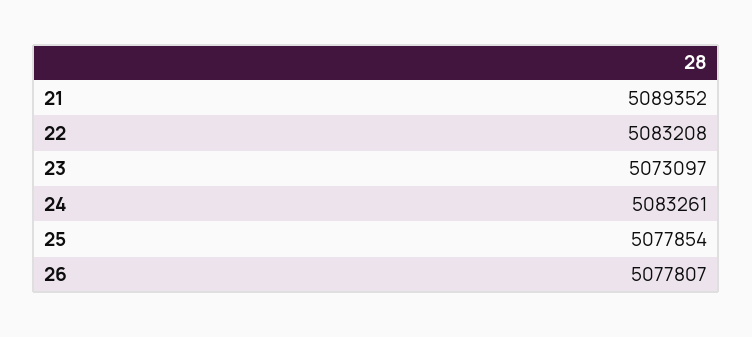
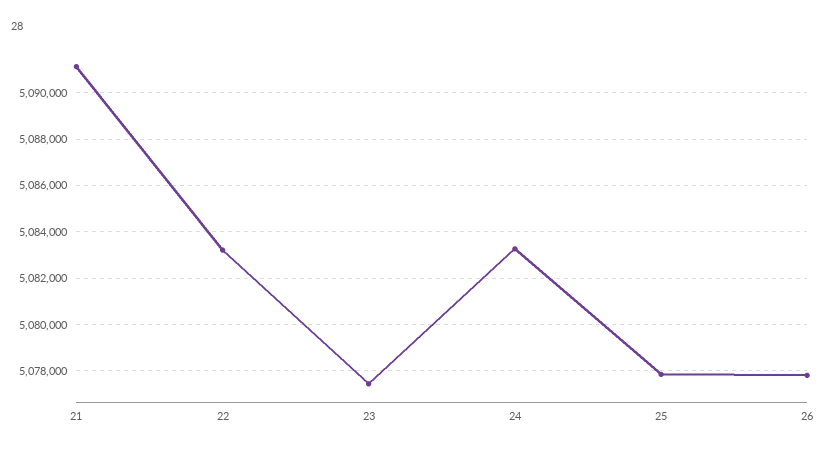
21: 5089352 -> 5091000
23: 5073097 -> 5077500

